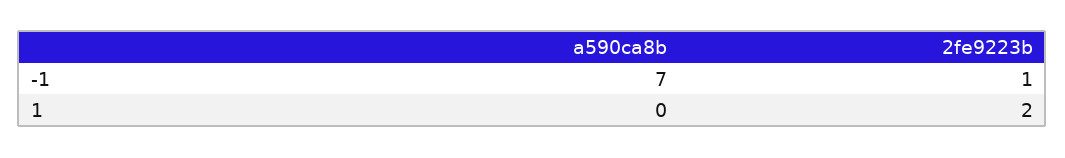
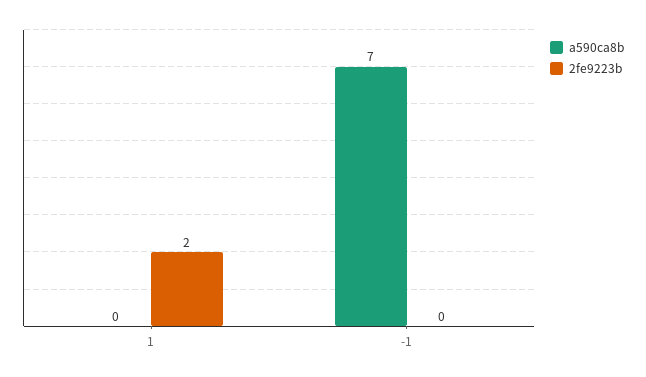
2fe9223b, -1: 1 -> 0

